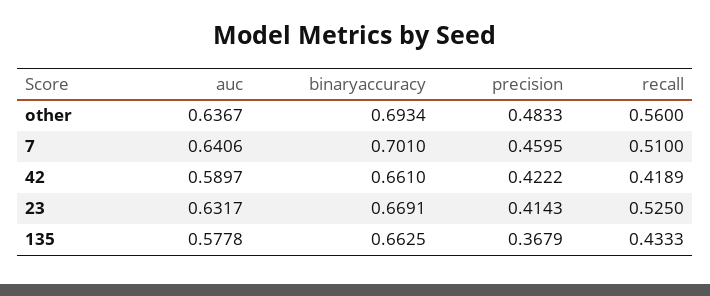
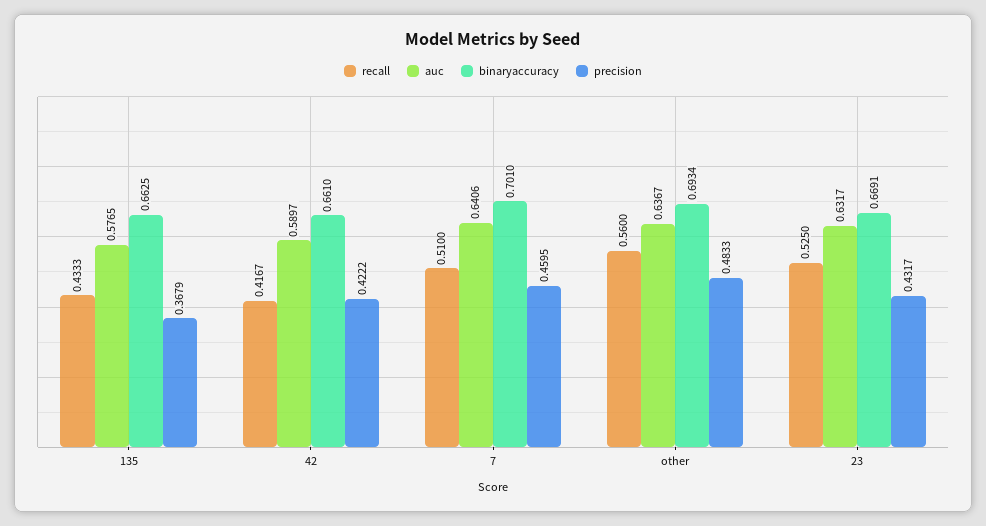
recall, 42: 0.4189 -> 0.4167
precision, 23: 0.4143 -> 0.4317
auc, 135: 0.5778 -> 0.5765

